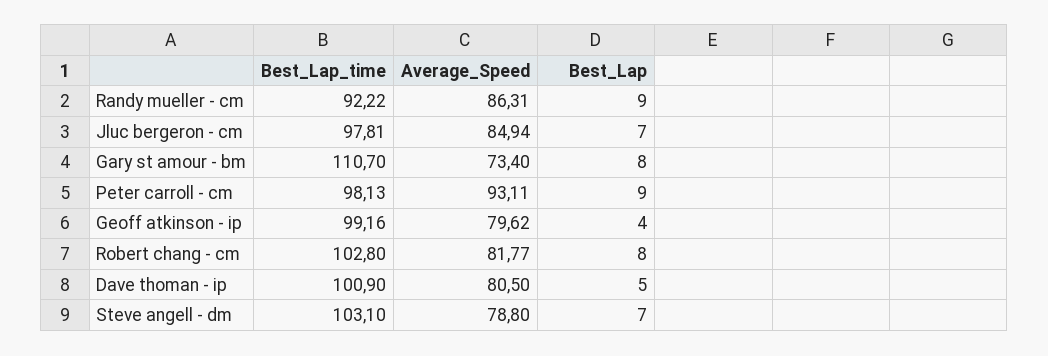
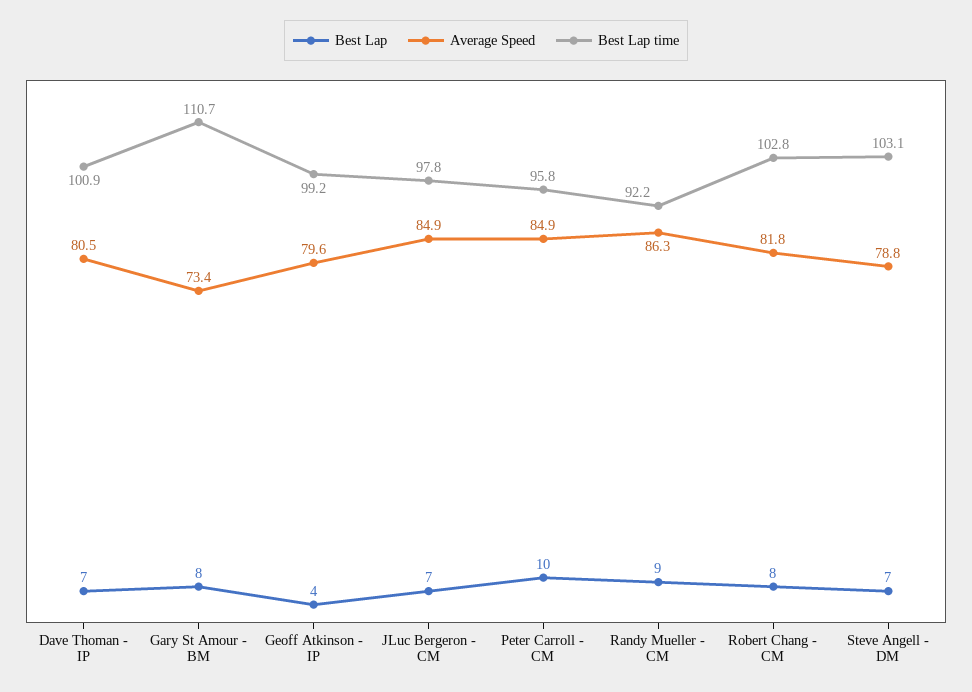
Best_Lap_time, Peter carroll - cm: 98.13 -> 95.8
Average_Speed, Peter carroll - cm: 93.11 -> 84.9
Best_Lap, Peter carroll - cm: 9 -> 10
Best_Lap, Dave thoman - ip: 5 -> 7

